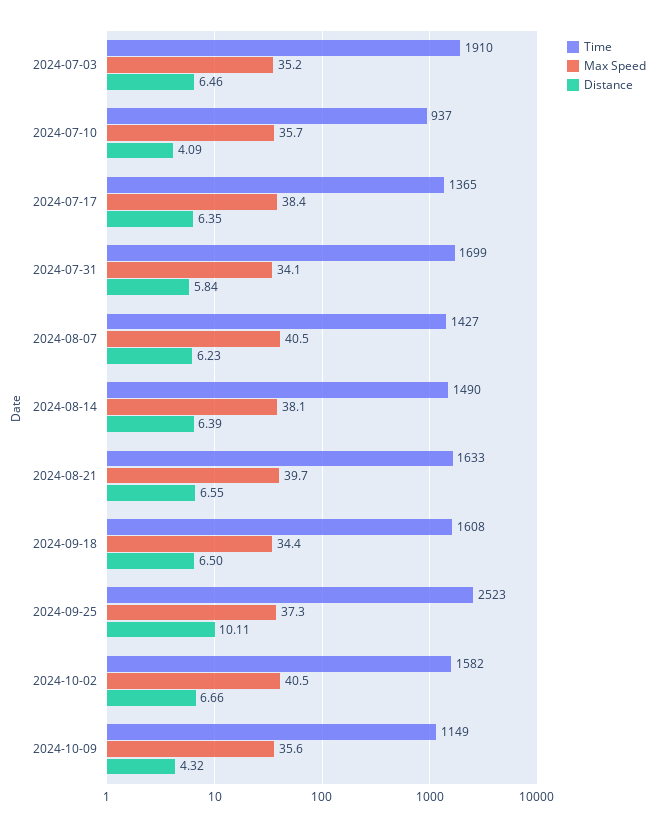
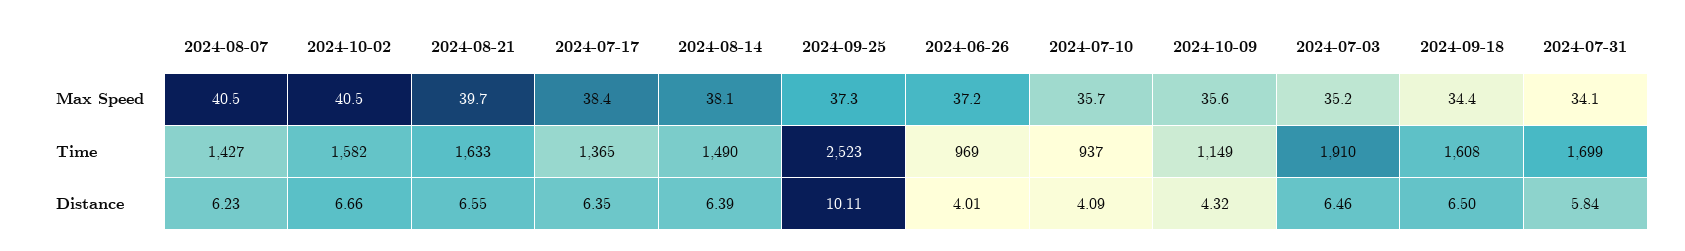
Max Speed, 2024-06-26: none -> 37.2
Time, 2024-06-26: none -> 969
Distance, 2024-06-26: none -> 4.01

